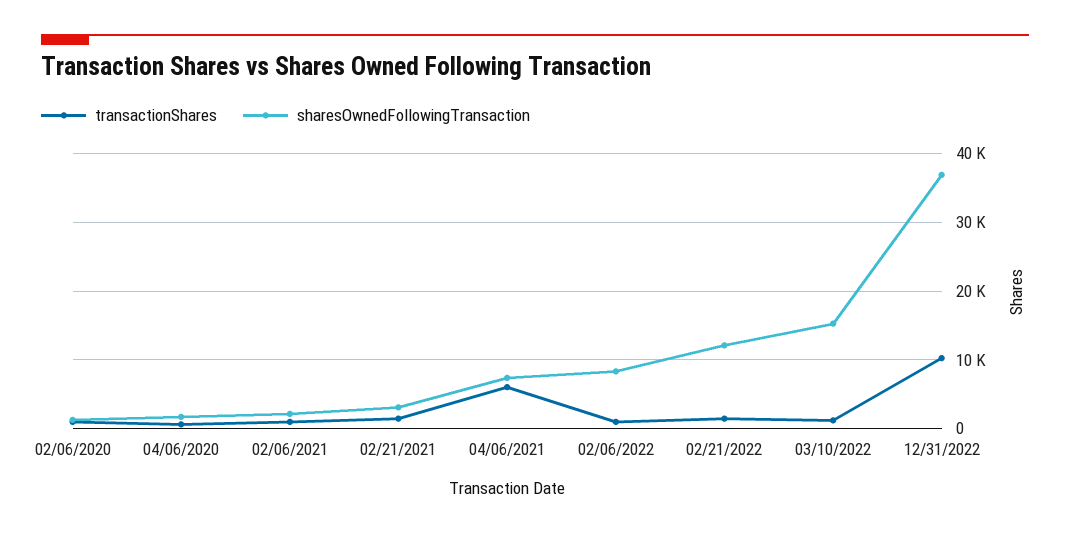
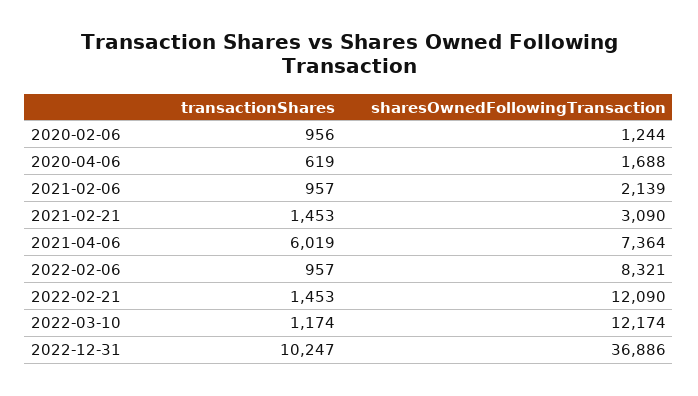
sharesOwnedFollowingTransaction, 03/10/2022: 15000 -> 12174

